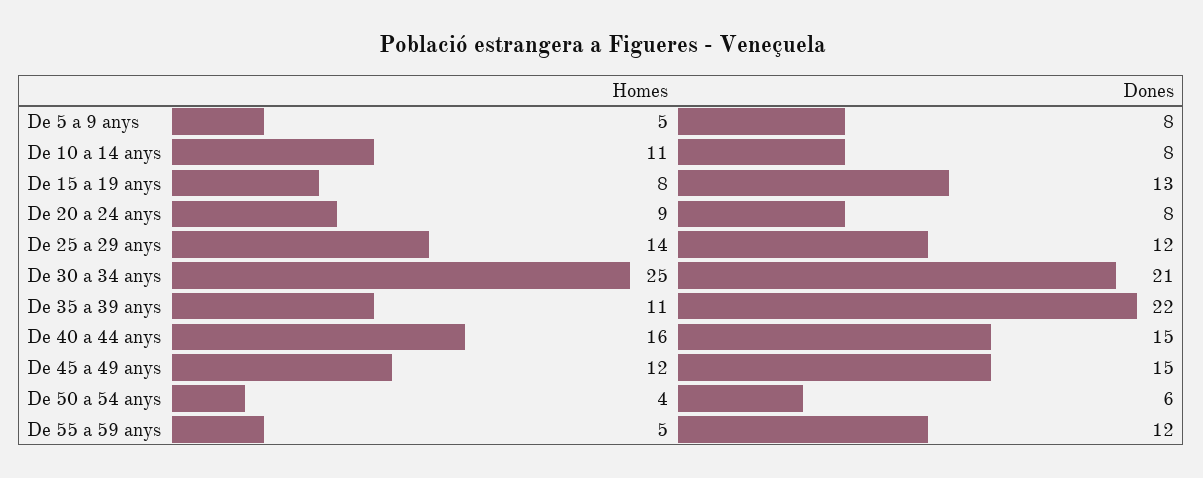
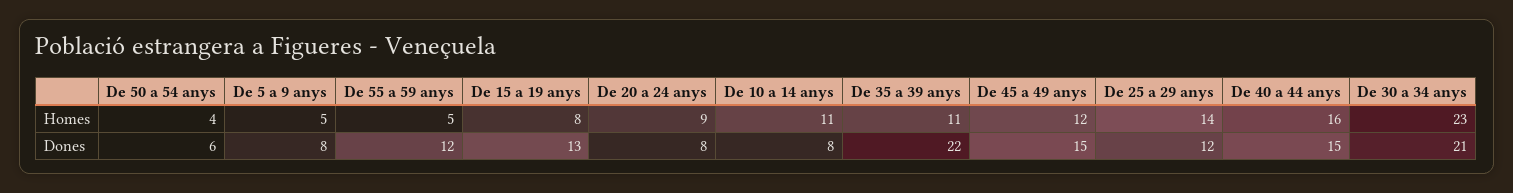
Homes, De 30 a 34 anys: 25 -> 23

